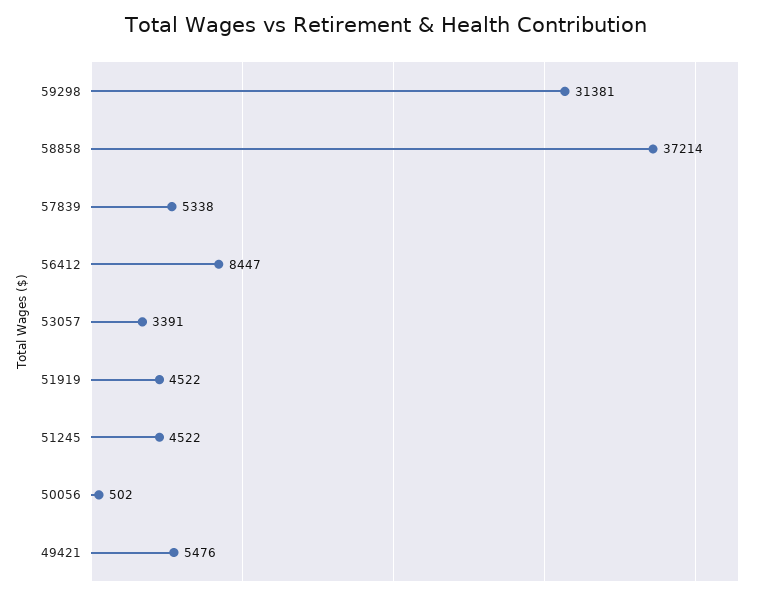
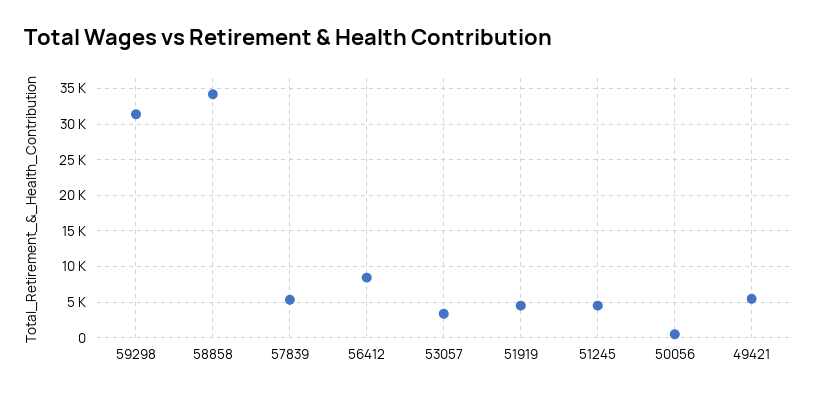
58858: 37214 -> 34000

